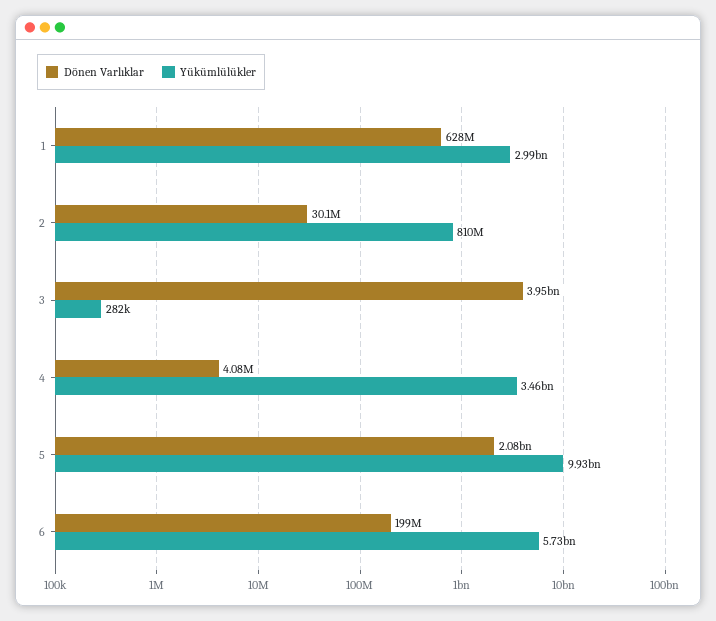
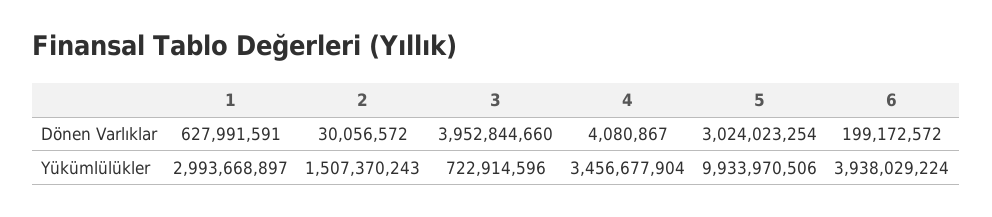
Yükümlülükler, 2: 810000000 -> 1507370243
Yükümlülükler, 3: 282000 -> 722914596
Dönen Varlıklar, 5: 2080000000 -> 3024023254
Yükümlülükler, 6: 5730000000 -> 3938029224

